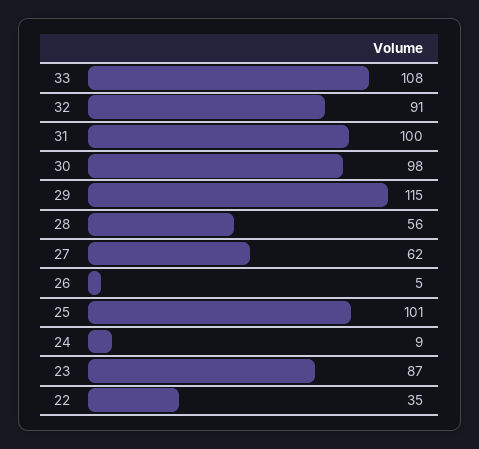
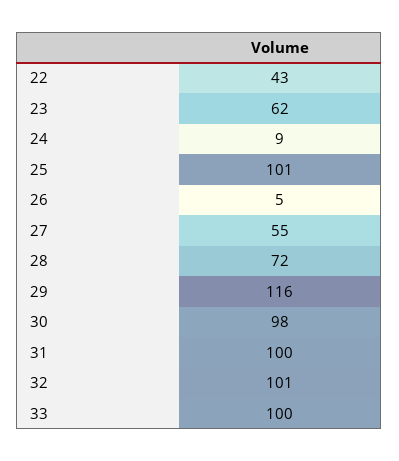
33: 108 -> 100
32: 91 -> 101
29: 115 -> 116
28: 56 -> 72
27: 62 -> 55
23: 87 -> 62
22: 35 -> 43

